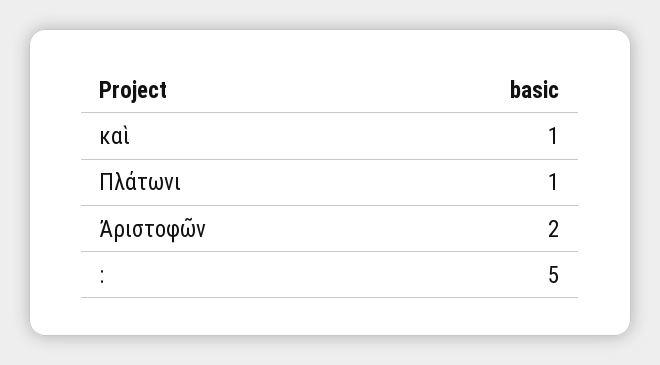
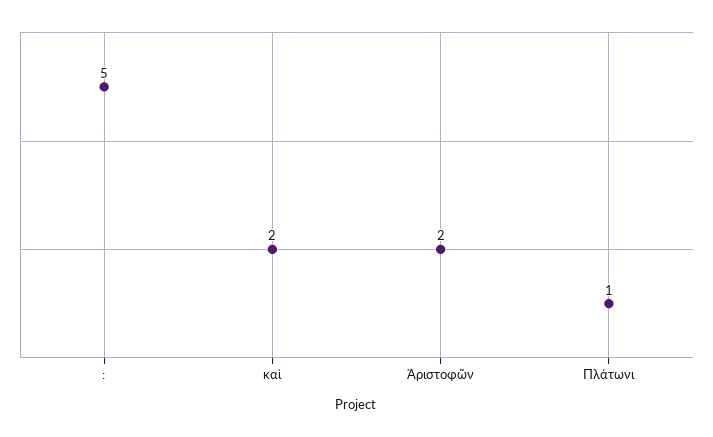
καὶ: 1 -> 2

